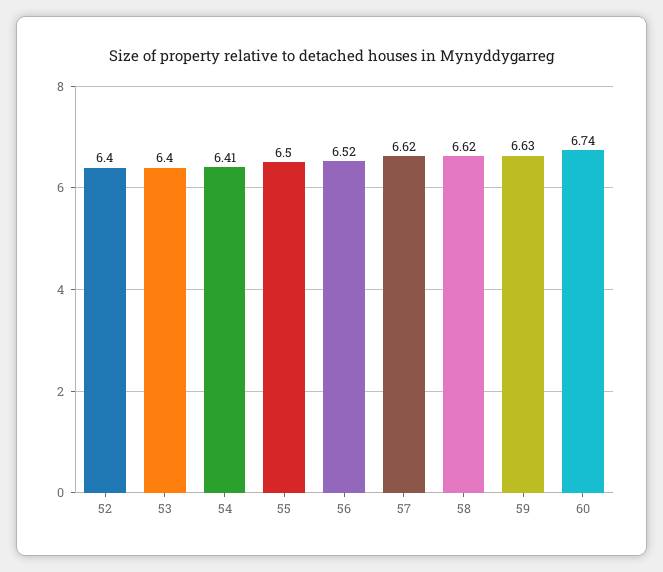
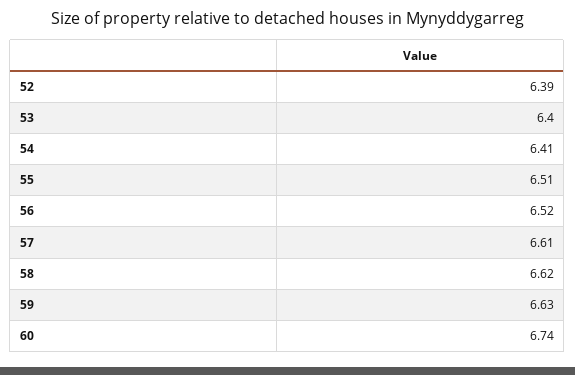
52: 6.4 -> 6.39
55: 6.5 -> 6.51
57: 6.62 -> 6.61

